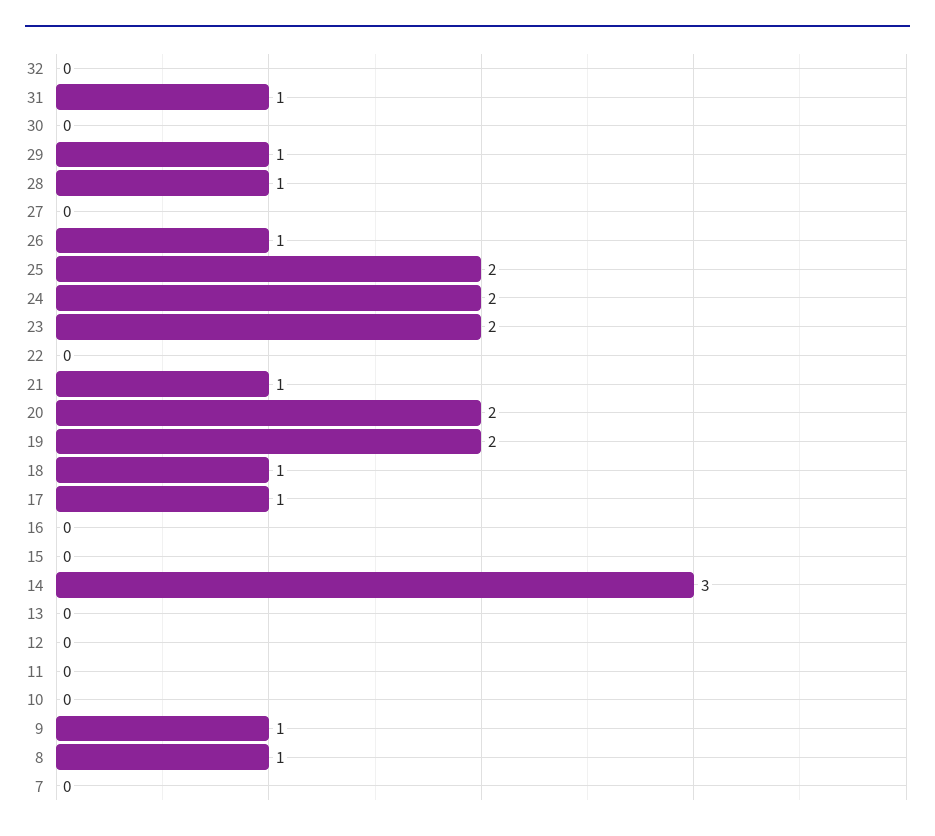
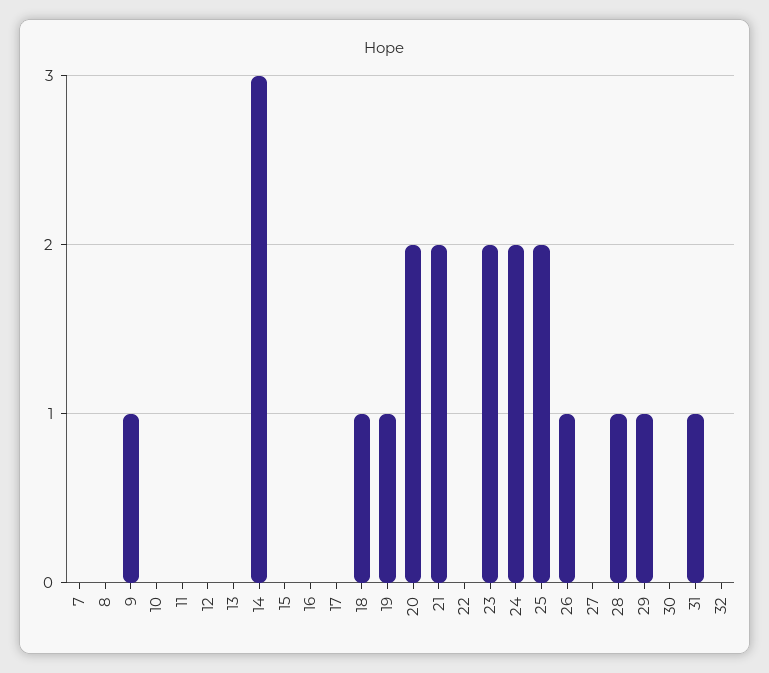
21: 1 -> 2
19: 2 -> 1
17: 1 -> 0
8: 1 -> 0

